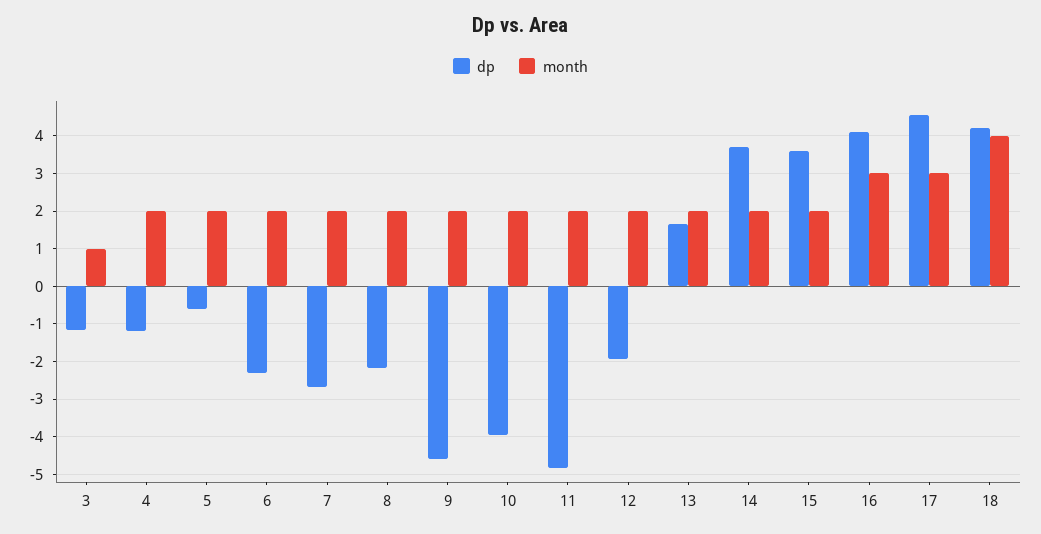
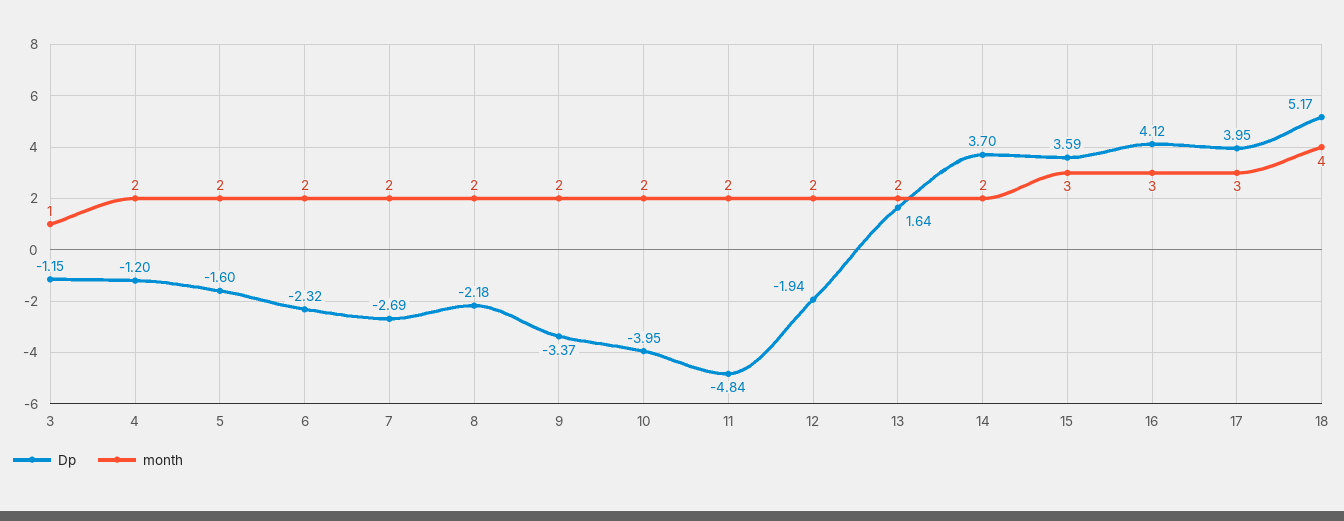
dp, 5: -0.6 -> -1.6
dp, 9: -4.6 -> -3.37
month, 15: 2 -> 3
dp, 17: 4.6 -> 3.95
dp, 18: 4.2 -> 5.17

